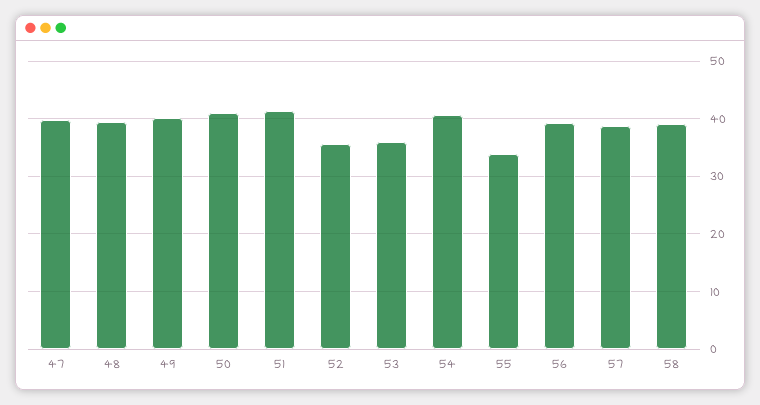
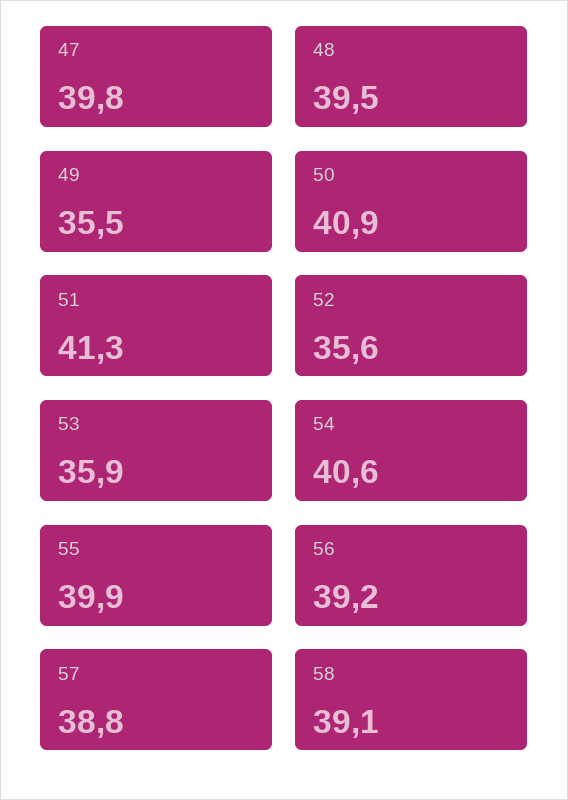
49: 40 -> 35.5
55: 34 -> 39.9

